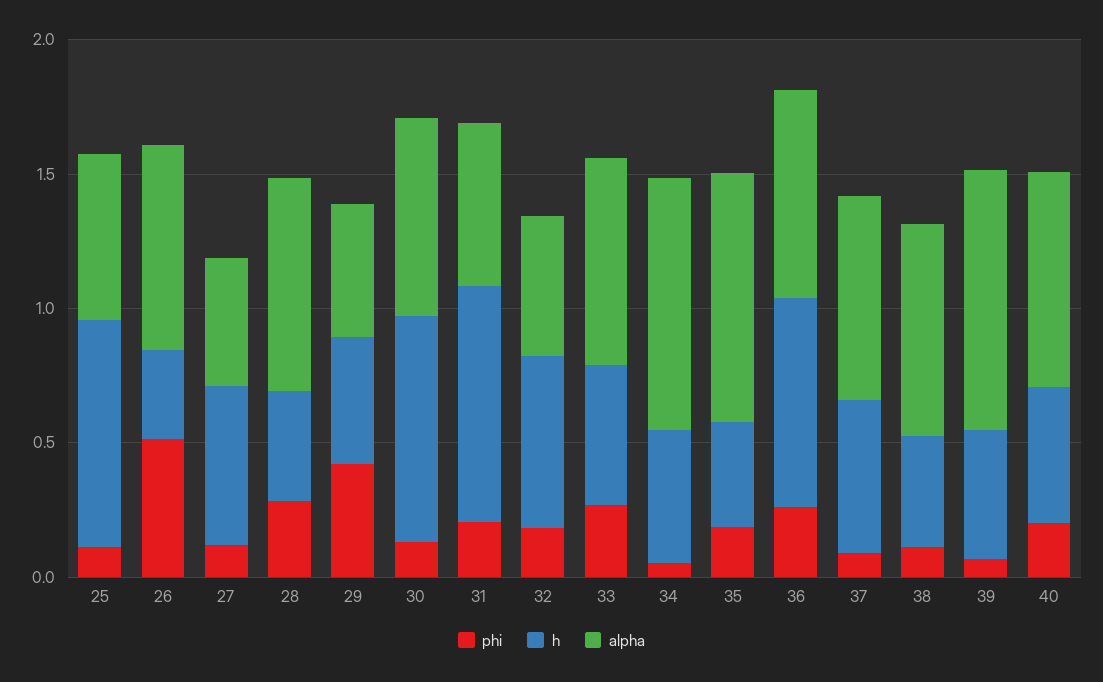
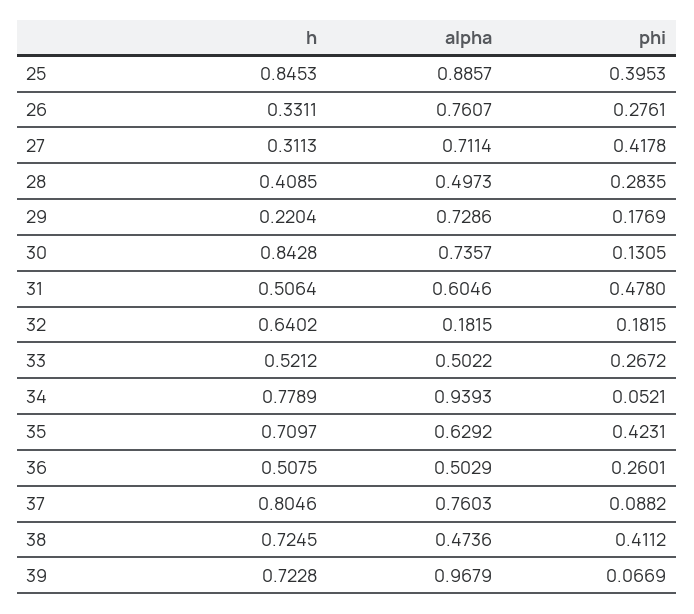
phi, 25: 0.1 -> 0.3953
alpha, 25: 0.6 -> 0.8857
phi, 26: 0.5 -> 0.2761
phi, 27: 0.1 -> 0.4178
h, 27: 0.6 -> 0.3113
alpha, 27: 0.5 -> 0.7114
alpha, 28: 0.8 -> 0.4973
phi, 29: 0.4 -> 0.1769
h, 29: 0.5 -> 0.2204
alpha, 29: 0.5 -> 0.7286
phi, 31: 0.2 -> 0.478
h, 31: 0.9 -> 0.5064
alpha, 32: 0.5 -> 0.1815
alpha, 33: 0.8 -> 0.5022
h, 34: 0.5 -> 0.7789
phi, 35: 0.2 -> 0.4231
h, 35: 0.4 -> 0.7097
alpha, 35: 0.9 -> 0.6292
h, 36: 0.8 -> 0.5075
alpha, 36: 0.8 -> 0.5029
h, 37: 0.6 -> 0.8046
phi, 38: 0.1 -> 0.4112
h, 38: 0.4 -> 0.7245
alpha, 38: 0.8 -> 0.4736
h, 39: 0.5 -> 0.7228
phi, 40: 0.2 -> none
h, 40: 0.5 -> none
alpha, 40: 0.8 -> none

